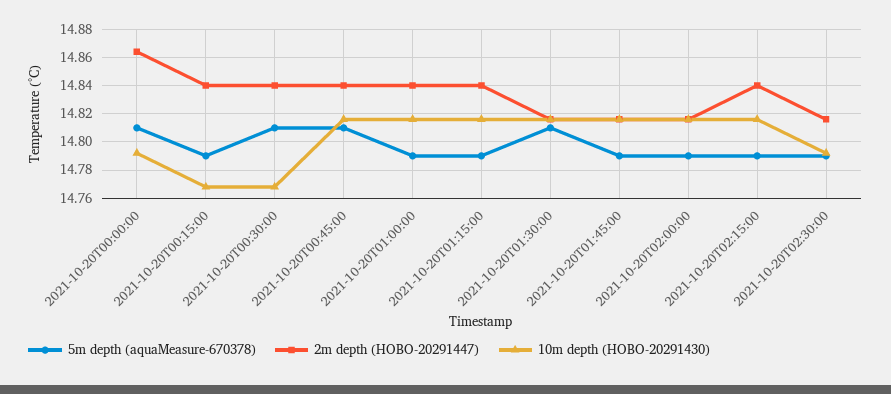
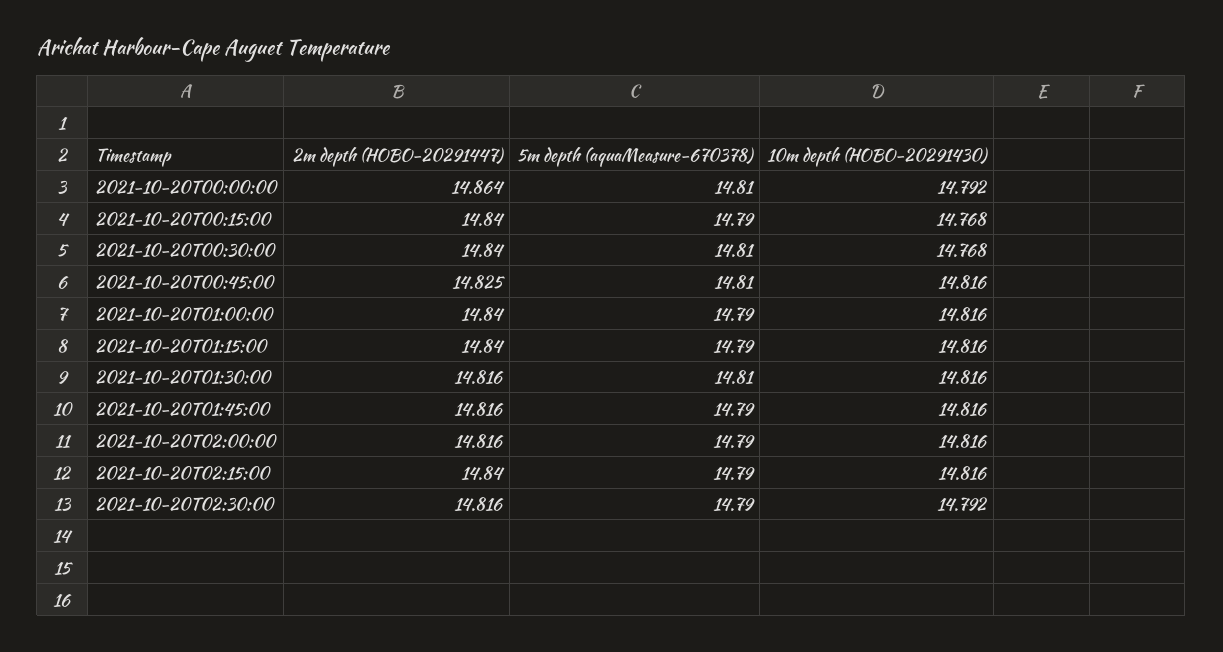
2m depth (HOBO-20291447), 2021-10-20T00:45:00: 14.84 -> 14.825

